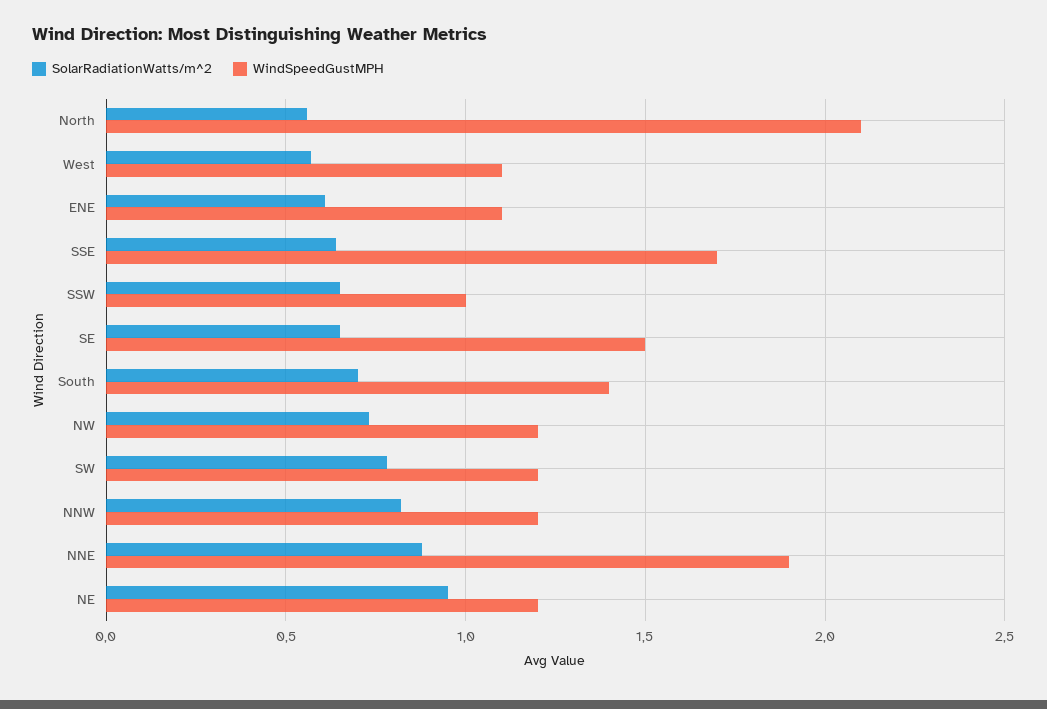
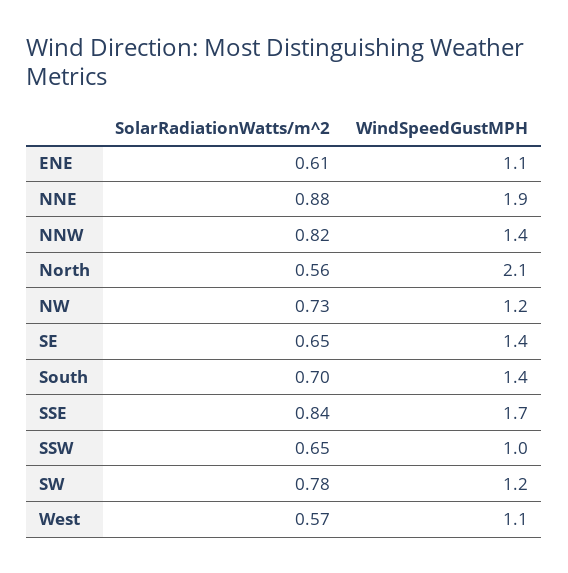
SolarRadiationWatts/m^2, SSE: 0.65 -> 0.84
WindSpeedGustMPH, SE: 1.5 -> 1.4
WindSpeedGustMPH, NNW: 1.2 -> 1.4
SolarRadiationWatts/m^2, NE: 0.95 -> none
WindSpeedGustMPH, NE: 1.2 -> none

